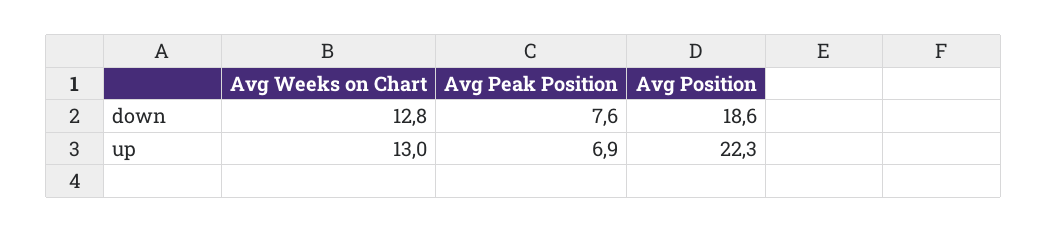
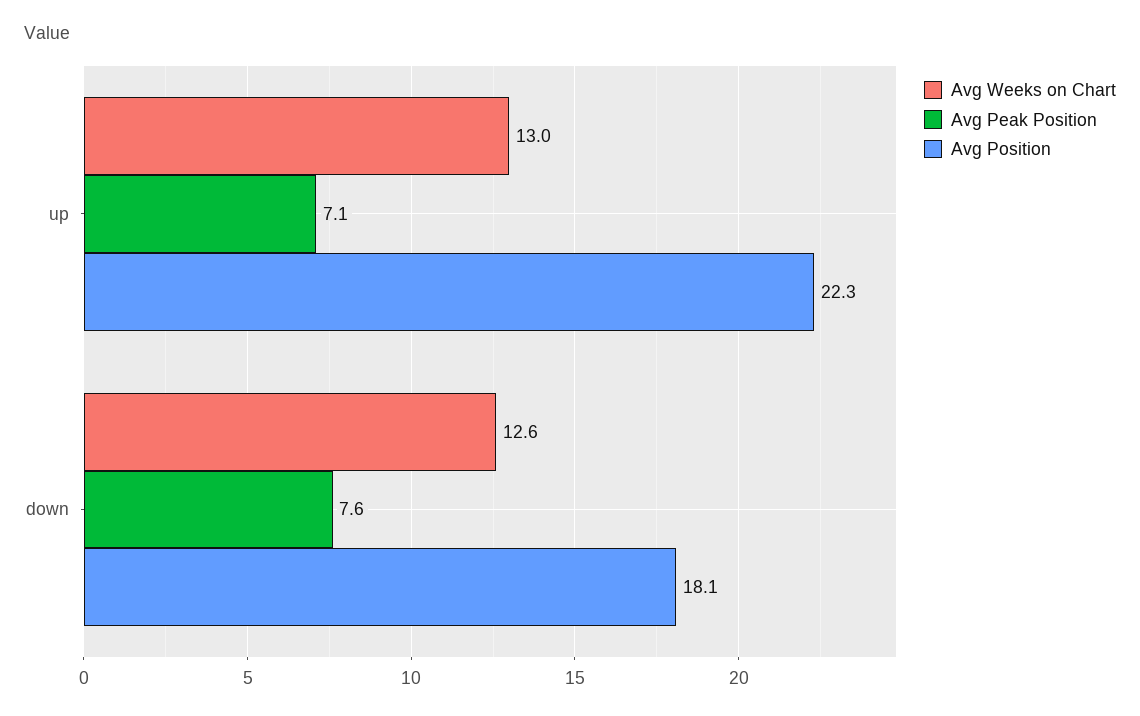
Avg Weeks on Chart, down: 12.8 -> 12.6
Avg Position, down: 18.6 -> 18.1
Avg Peak Position, up: 6.9 -> 7.1

